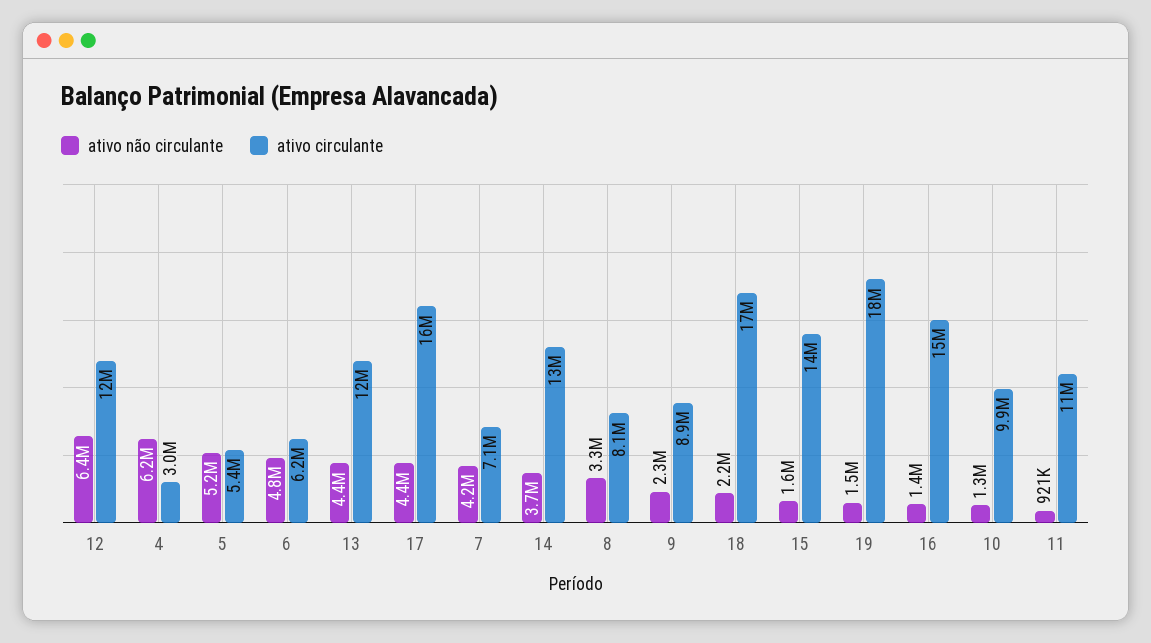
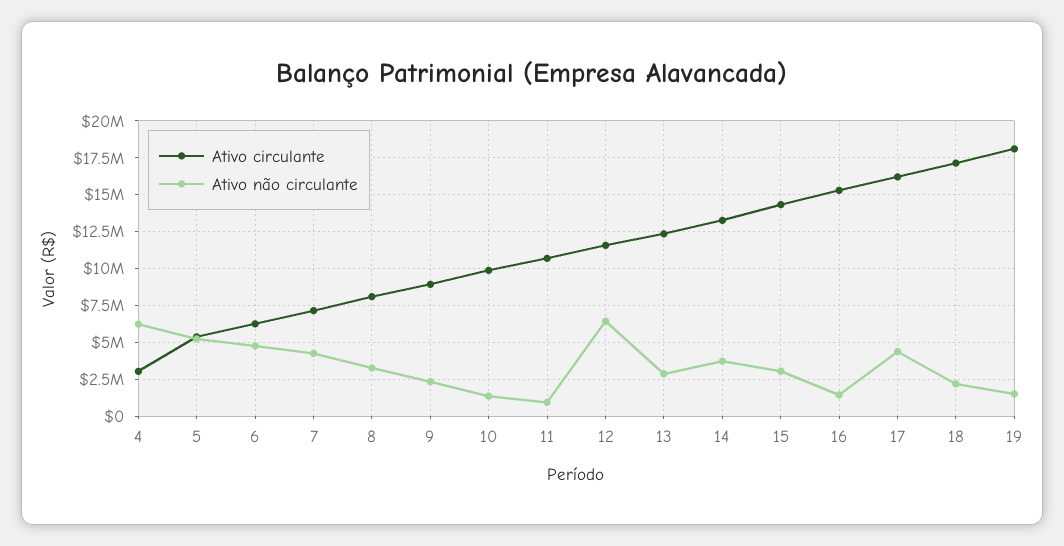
ativo não circulante, 13: 4400000 -> 3000000
ativo não circulante, 15: 1600000 -> 3000000

